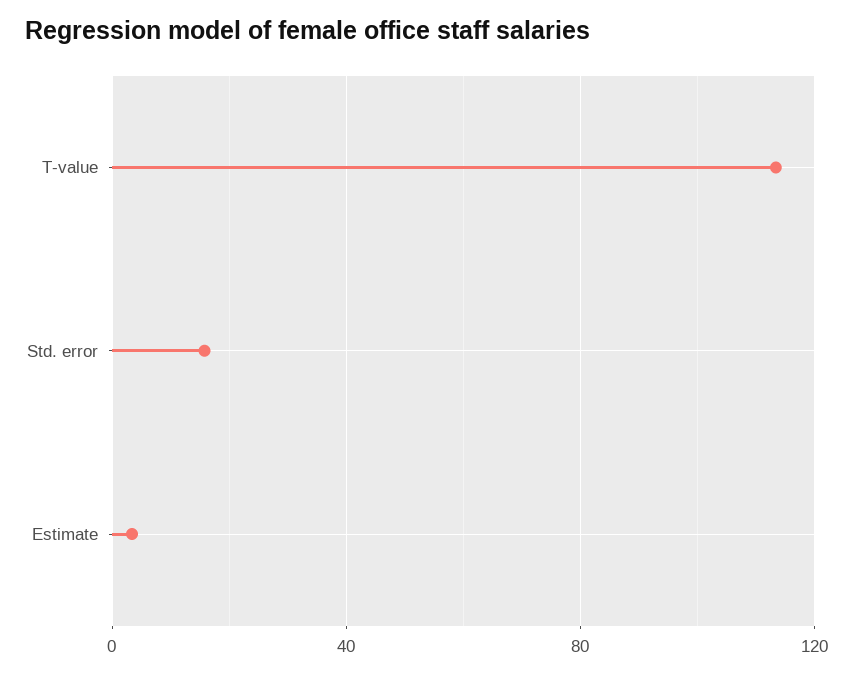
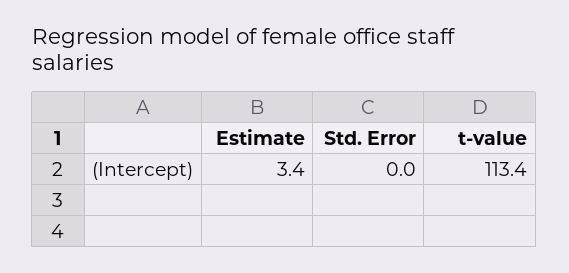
Std. error: 15 -> 0

